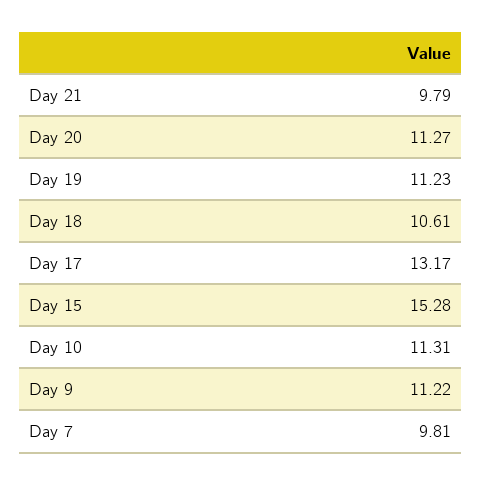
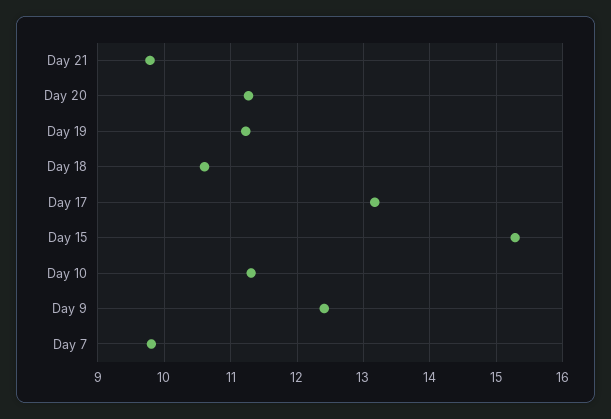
Day 9: 11.22 -> 12.4

